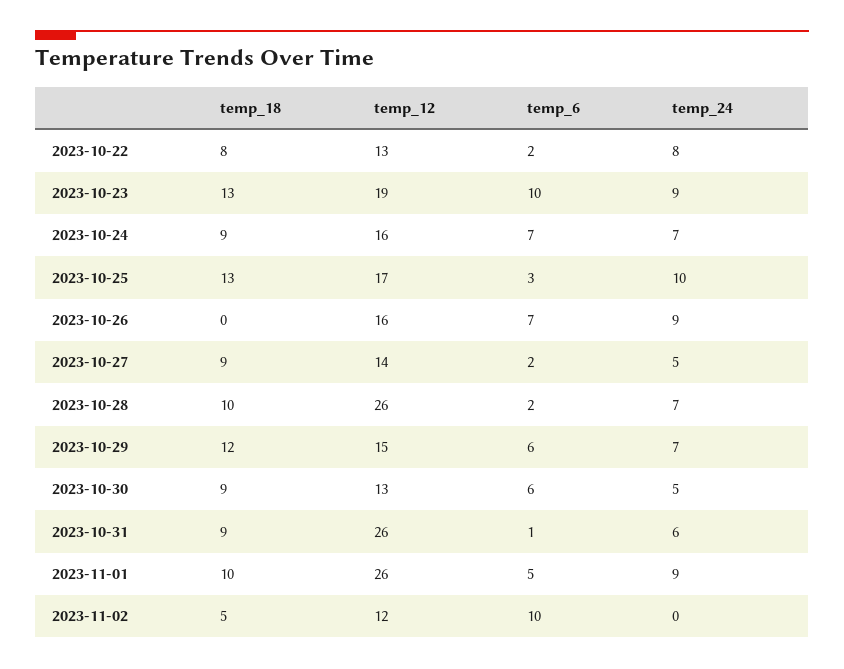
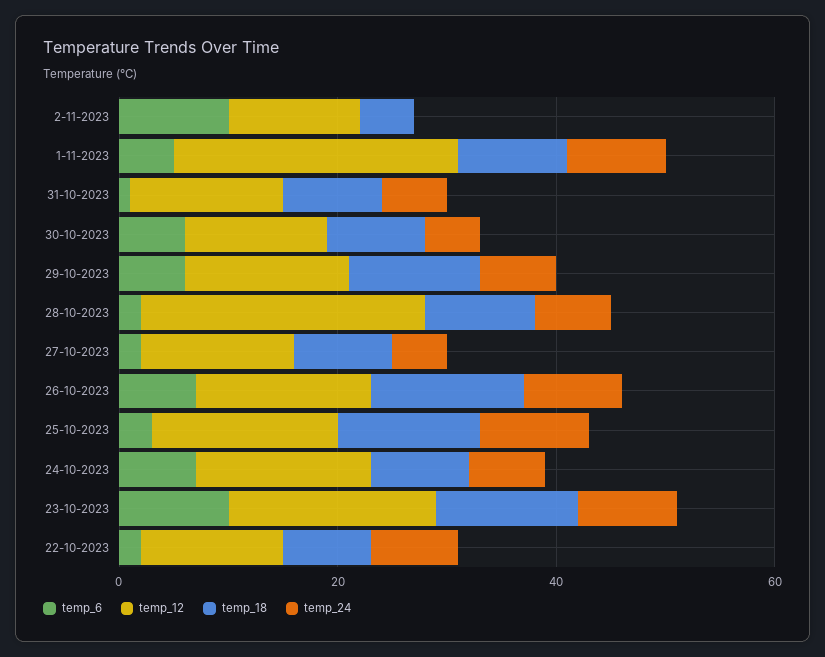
temp_18, 2023-10-26: 0 -> 15
temp_12, 2023-10-31: 26 -> 15

